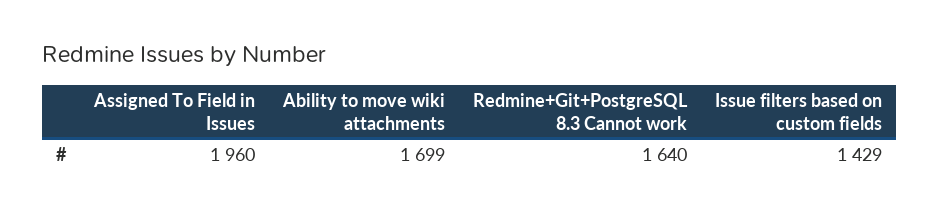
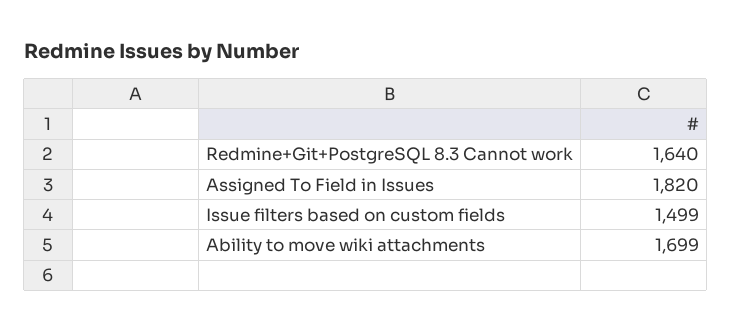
Assigned To Field in Issues: 1960 -> 1820
Issue filters based on custom fields: 1429 -> 1499

